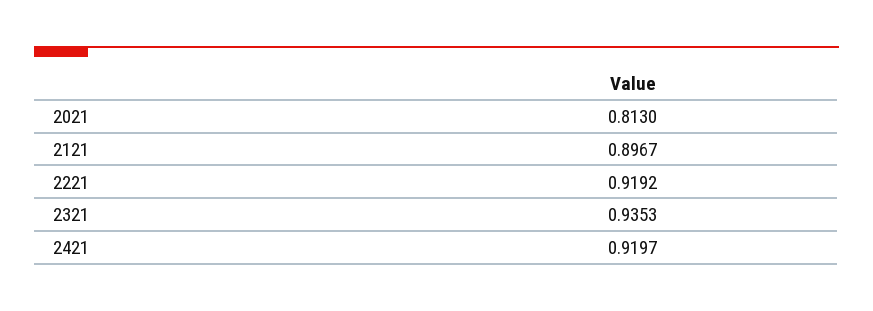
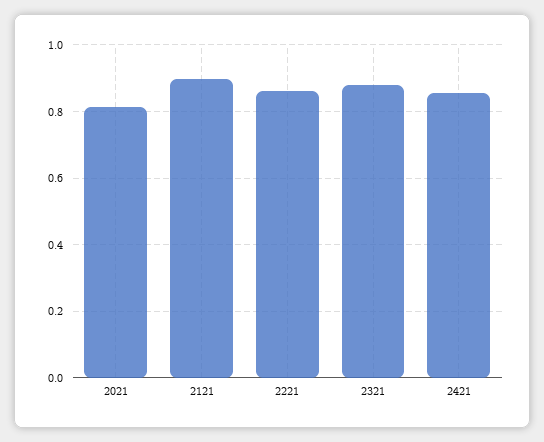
2221: 0.9192 -> 0.86
2321: 0.9353 -> 0.88
2421: 0.9197 -> 0.86

